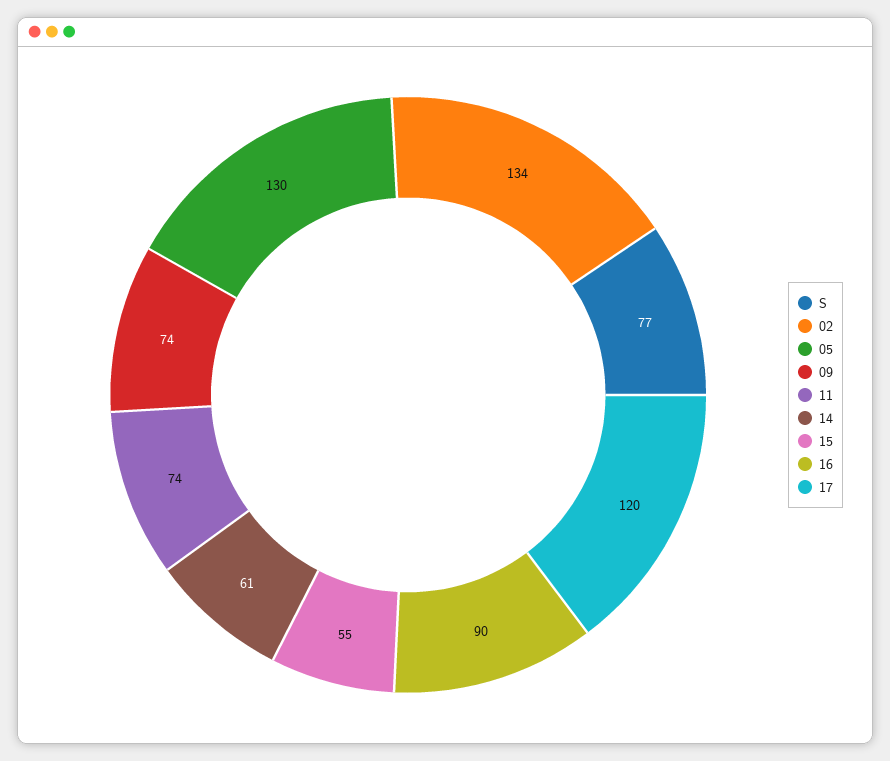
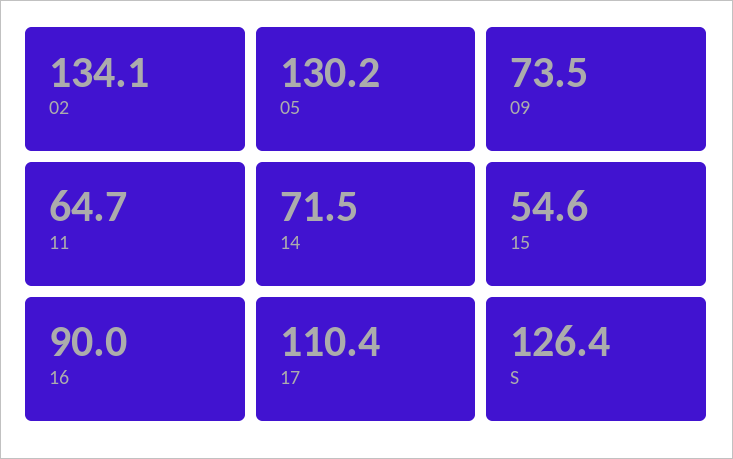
S: 77 -> 126.4
11: 74 -> 64.7
14: 61 -> 71.5
17: 120 -> 110.4

